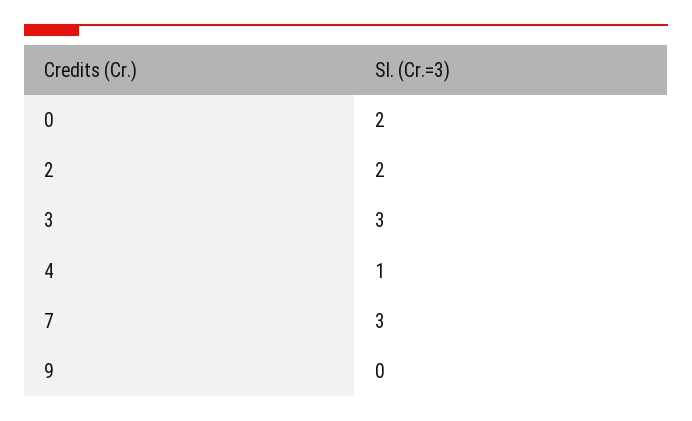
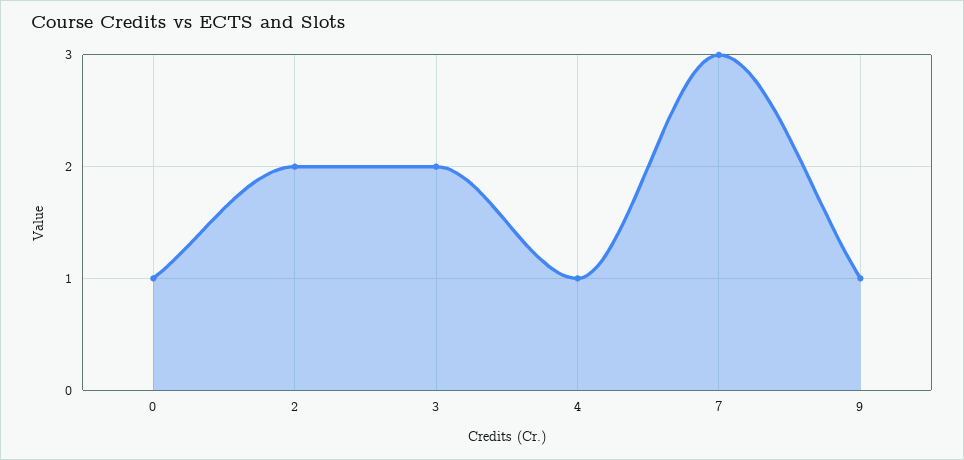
0: 2 -> 1
3: 3 -> 2
9: 0 -> 1

